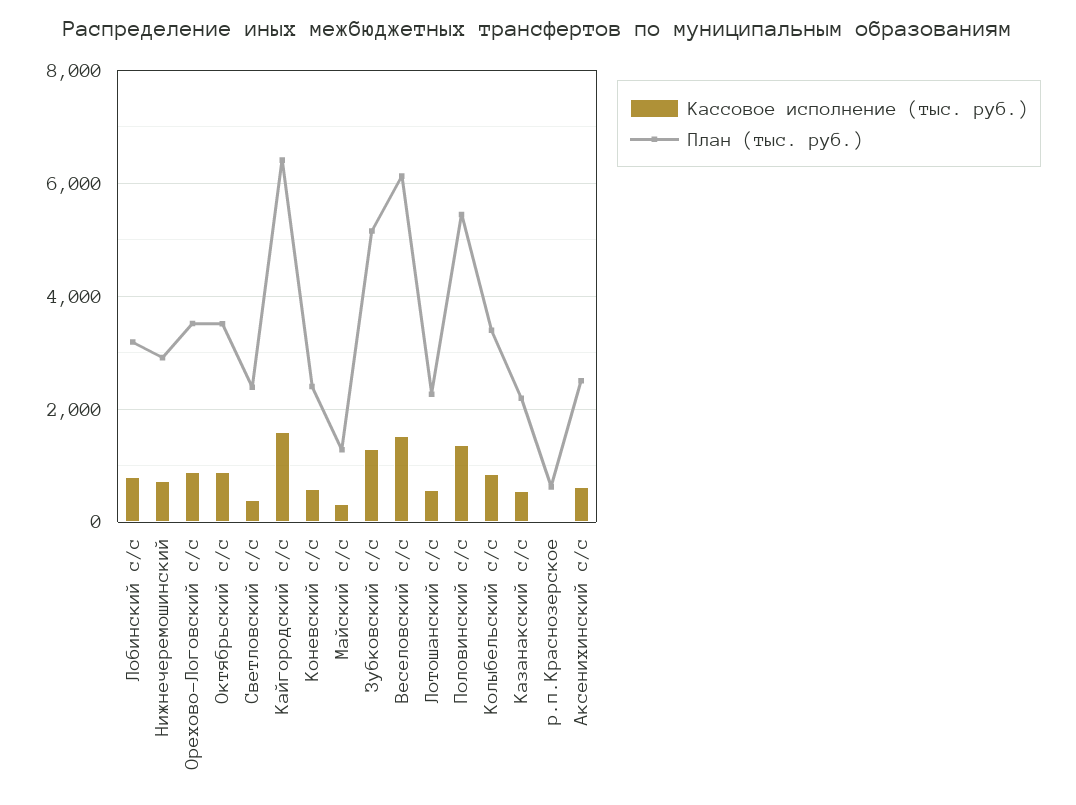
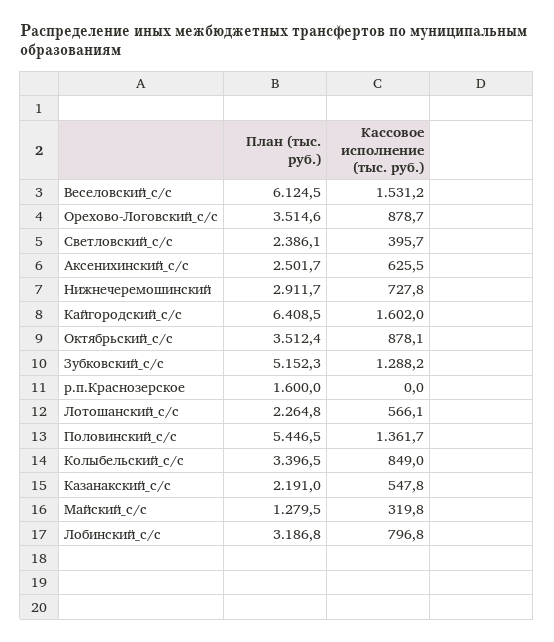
Кассовое исполнение (тыс. руб.), Коневский с/с: 600 -> none
План (тыс. руб.), Коневский с/с: 2400 -> none
План (тыс. руб.), р.п.Краснозерское: 600 -> 1600

